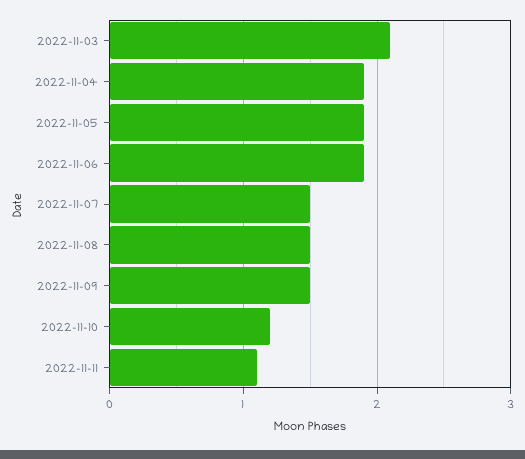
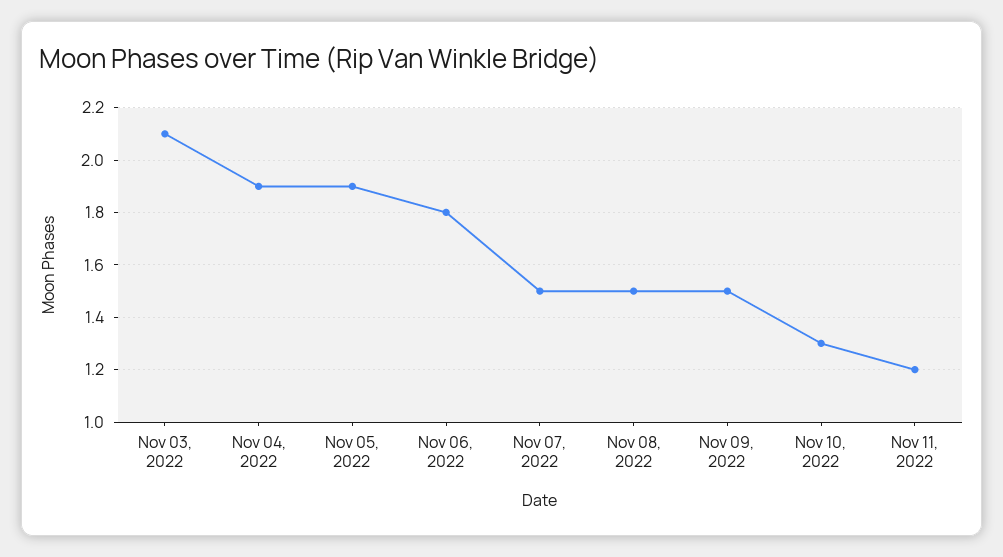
2022-11-06: 1.9 -> 1.8
2022-11-10: 1.2 -> 1.3
2022-11-11: 1.1 -> 1.2

